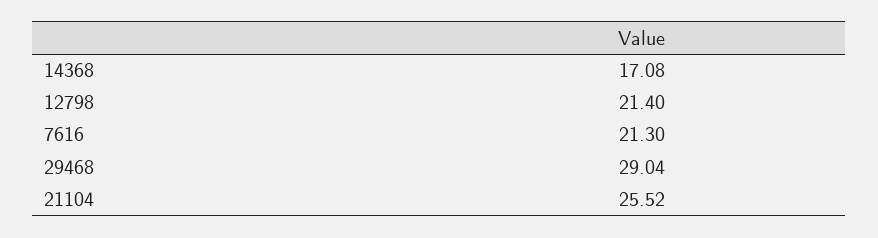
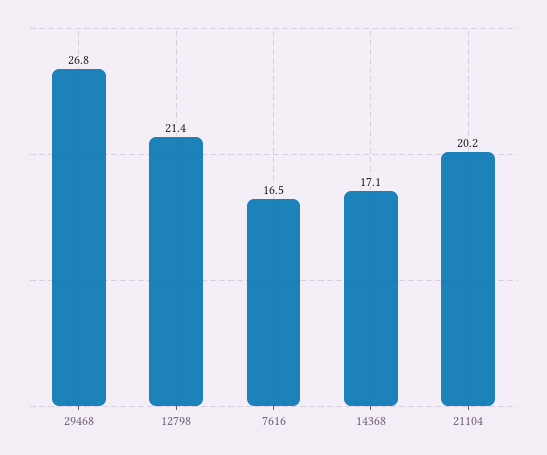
7616: 21.3 -> 16.5
29468: 29.04 -> 26.8
21104: 25.52 -> 20.2

